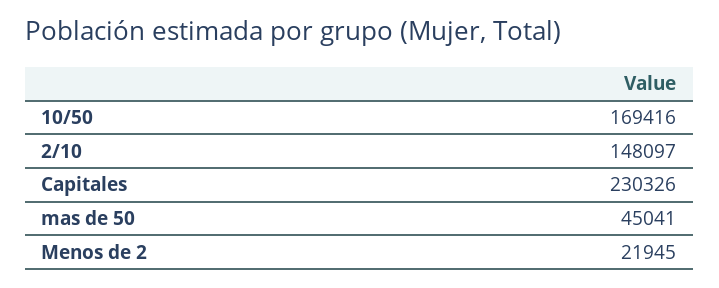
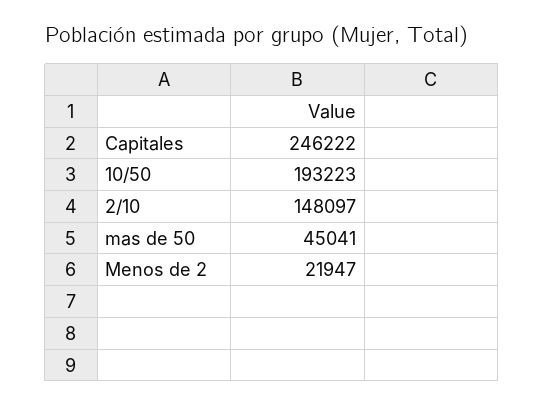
10/50: 169416 -> 193223
Capitales: 230326 -> 246222
Menos de 2: 21945 -> 21947

